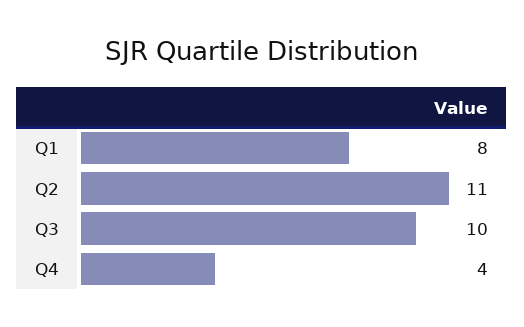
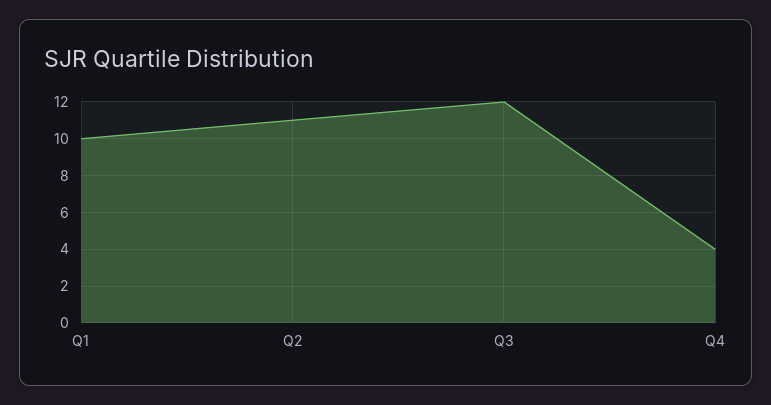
Q1: 8 -> 10
Q3: 10 -> 12

